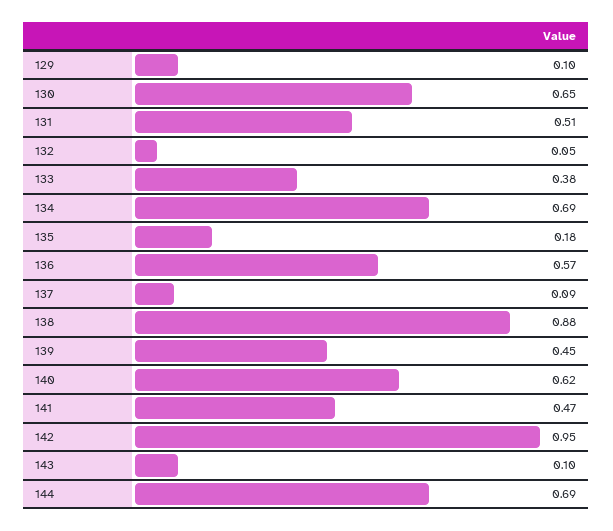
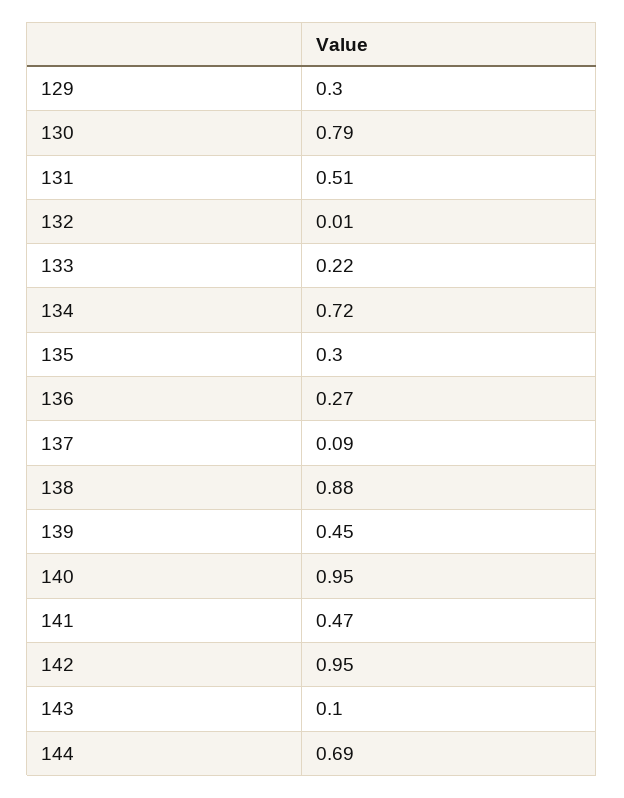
129: 0.1 -> 0.3
130: 0.65 -> 0.79
132: 0.05 -> 0.01
133: 0.38 -> 0.22
134: 0.69 -> 0.72
135: 0.18 -> 0.3
136: 0.57 -> 0.27
140: 0.62 -> 0.95

